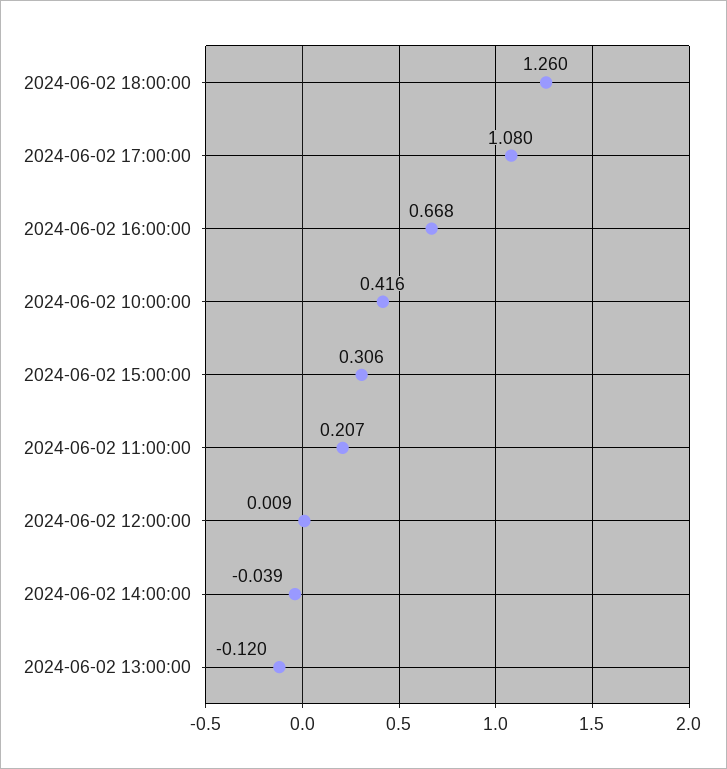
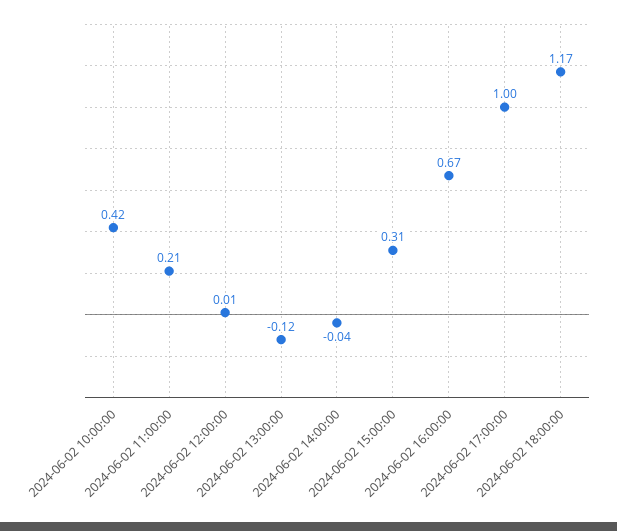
2024-06-02 18:00:00: 1.26 -> 1.17
2024-06-02 17:00:00: 1.08 -> 1

